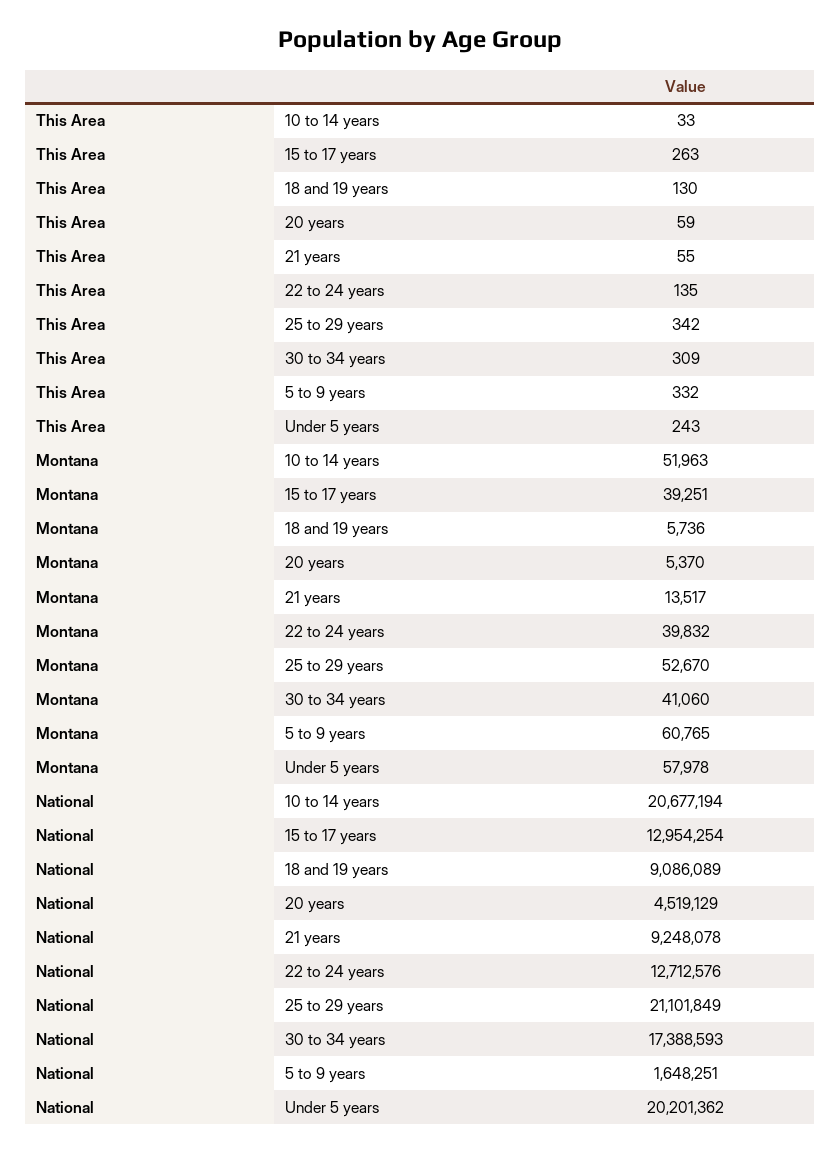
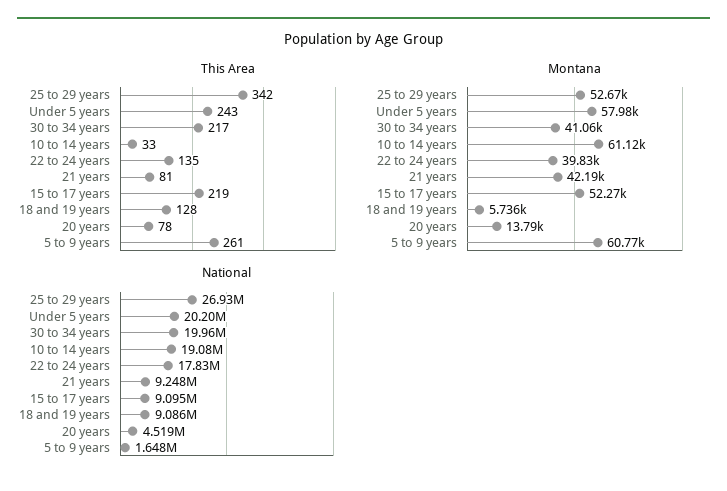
This Area, 15 to 17 years: 263 -> 219
This Area, 18 and 19 years: 130 -> 128
This Area, 20 years: 59 -> 78
This Area, 21 years: 55 -> 81
This Area, 30 to 34 years: 309 -> 217
This Area, 5 to 9 years: 332 -> 261
Montana, 10 to 14 years: 51963 -> 61120
Montana, 15 to 17 years: 39251 -> 52270
Montana, 20 years: 5370 -> 13790
Montana, 21 years: 13517 -> 42190
National, 10 to 14 years: 20677194 -> 19080000
National, 15 to 17 years: 12954254 -> 9095000
National, 22 to 24 years: 12712576 -> 17830000
National, 25 to 29 years: 21101849 -> 26930000
National, 30 to 34 years: 17388593 -> 19960000

